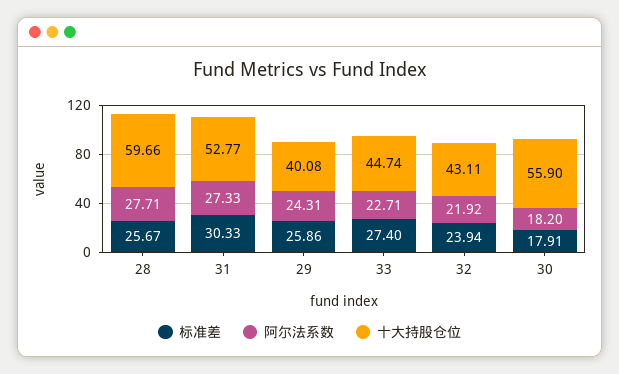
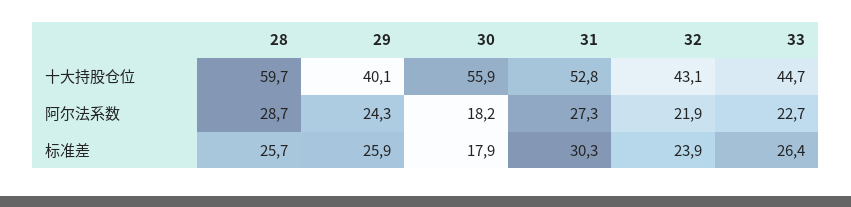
阿尔法系数, 28: 27.71 -> 28.7
标准差, 33: 27.4 -> 26.4

